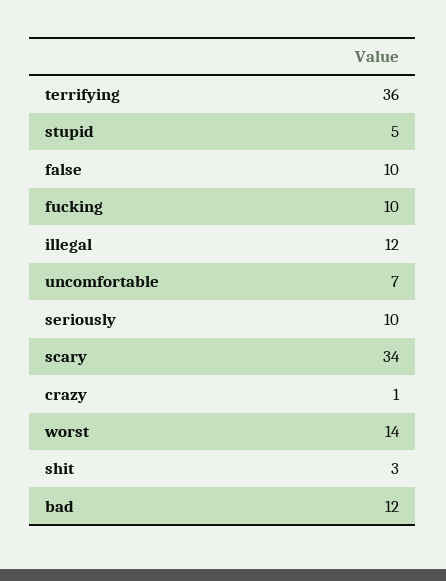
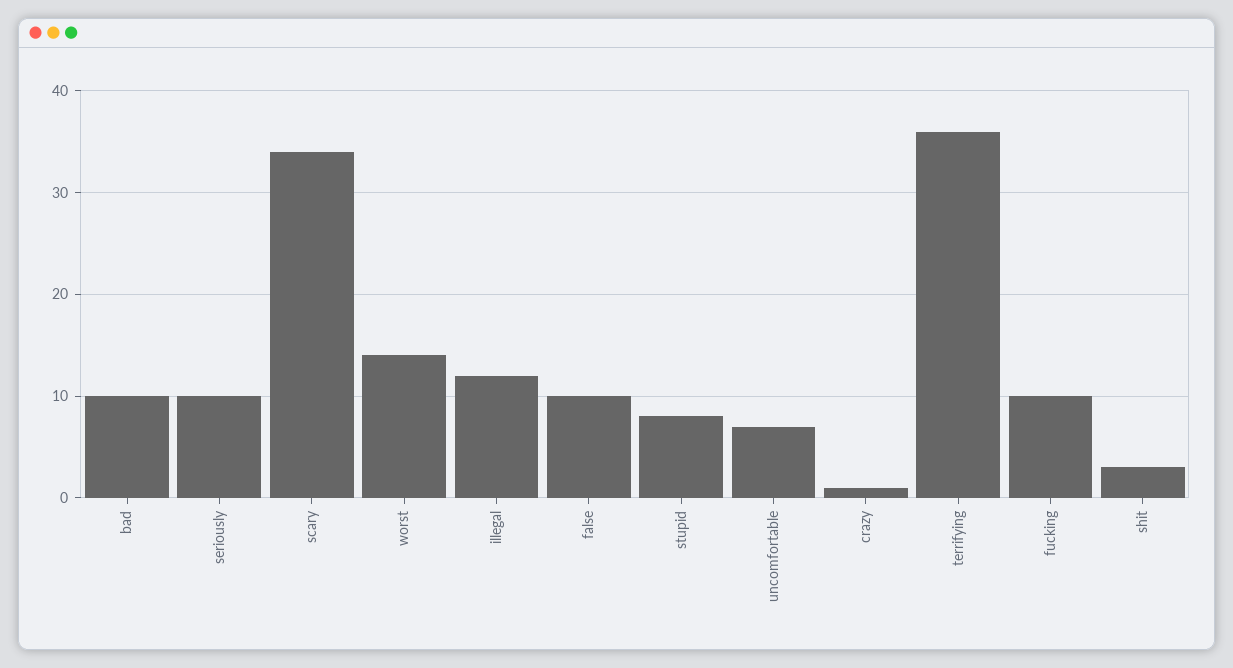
stupid: 5 -> 8
bad: 12 -> 10

